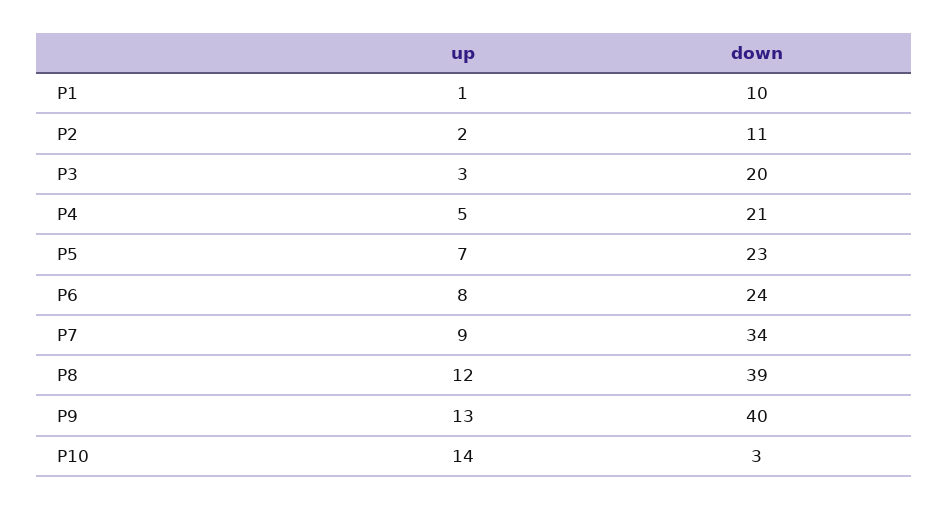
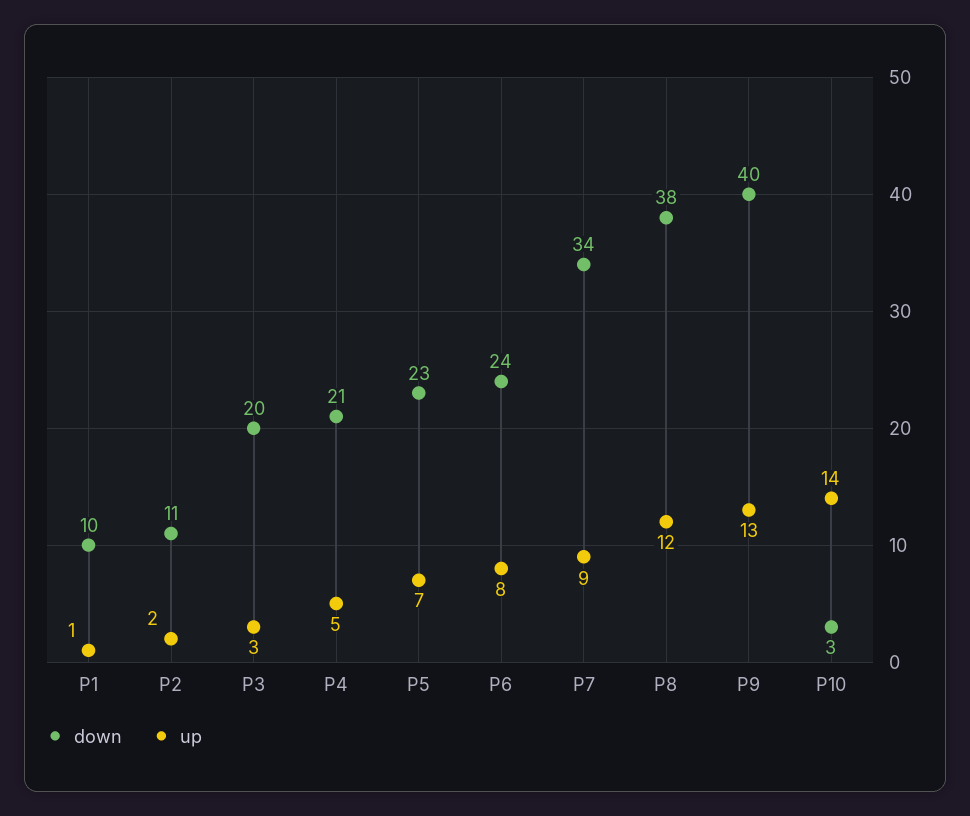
down, P8: 39 -> 38

